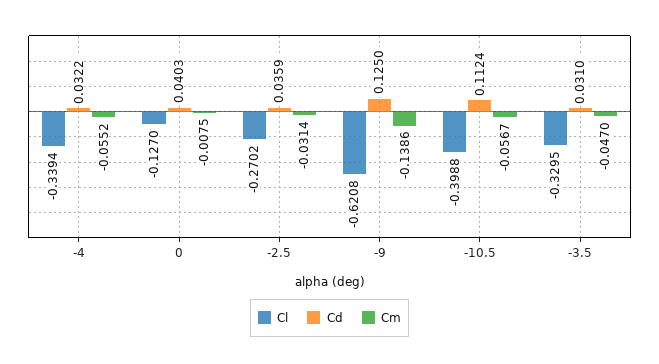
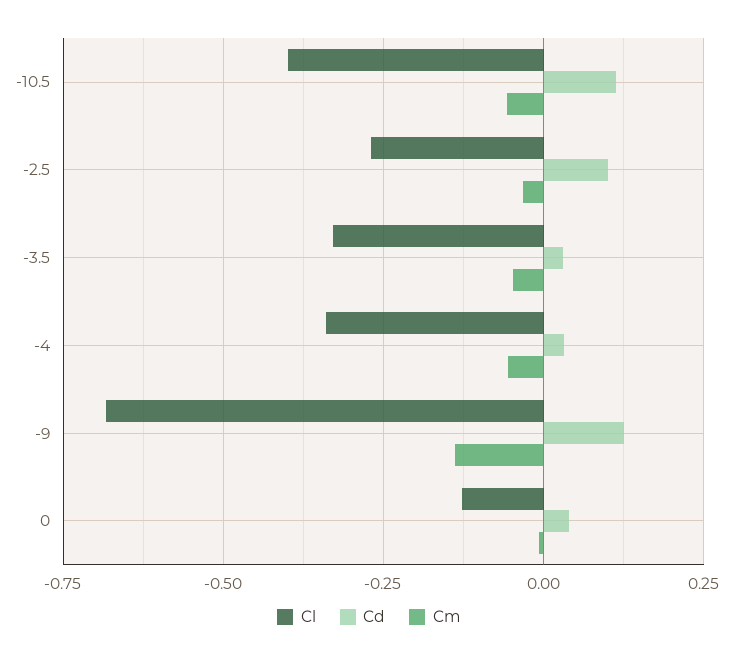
Cd, -2.5: 0.0359 -> 0.1
Cl, -9: -0.6208 -> -0.675

